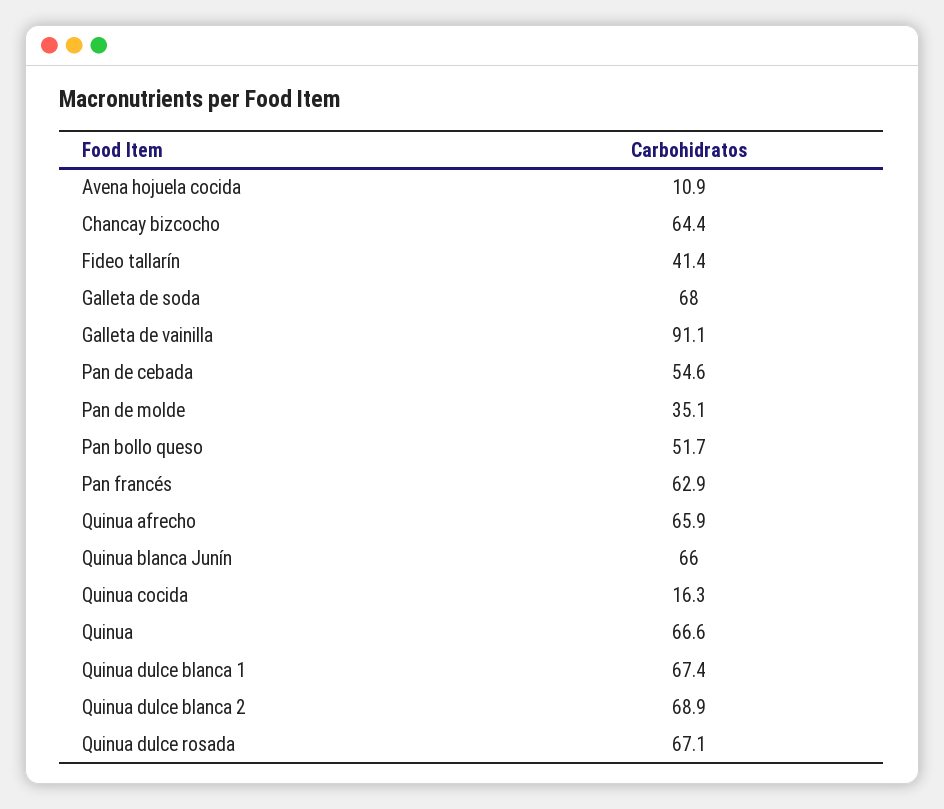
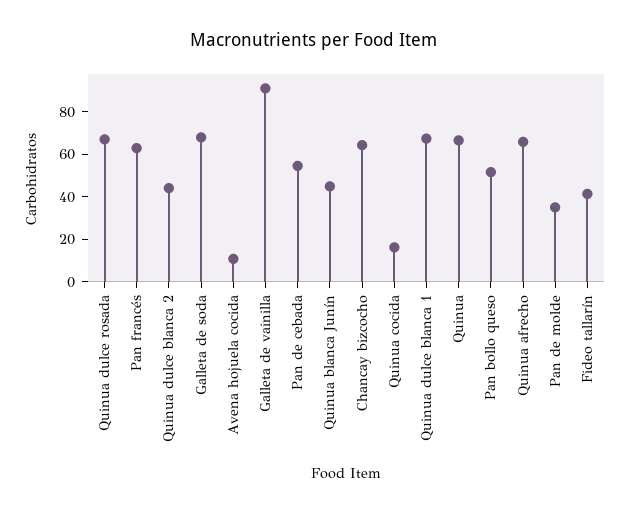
Quinua blanca Junín: 66 -> 45
Quinua dulce blanca 2: 68.9 -> 45

